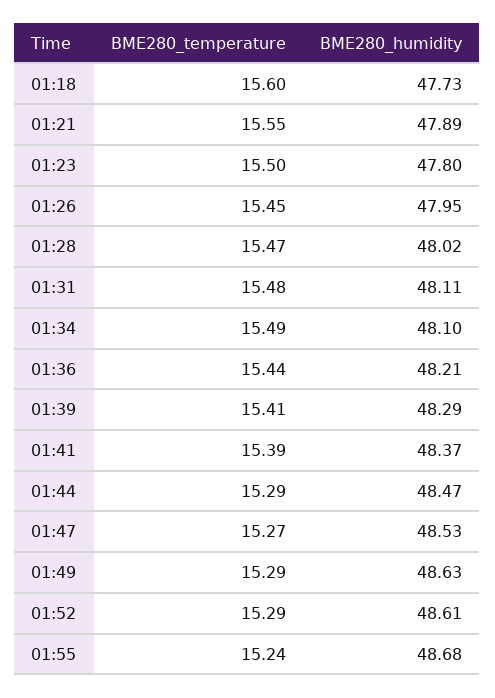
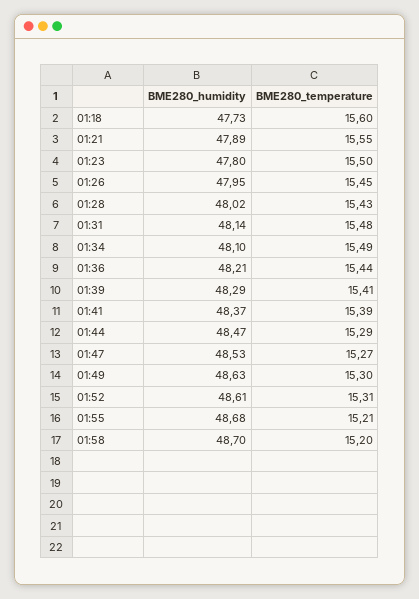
BME280_temperature, 01:28: 15.47 -> 15.43
BME280_humidity, 01:31: 48.11 -> 48.14
BME280_temperature, 01:49: 15.29 -> 15.3
BME280_temperature, 01:52: 15.29 -> 15.31
BME280_temperature, 01:55: 15.24 -> 15.21
BME280_humidity, 01:58: none -> 48.7
BME280_temperature, 01:58: none -> 15.2

